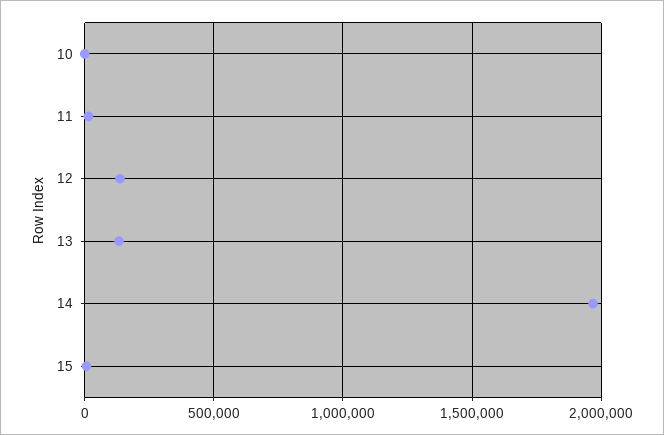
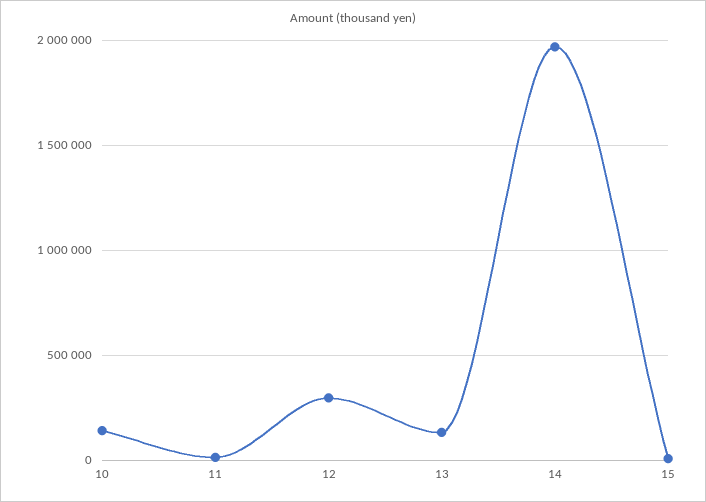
10: 0 -> 150000
12: 150000 -> 300000

